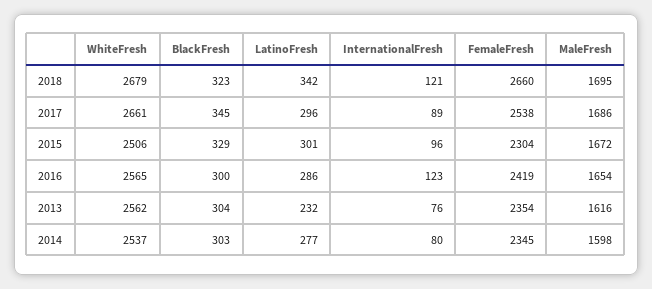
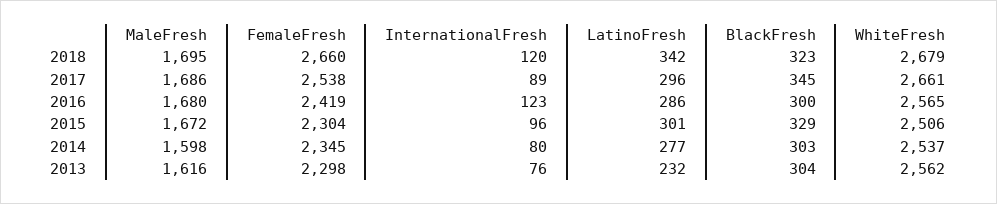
InternationalFresh, 2018: 121 -> 120
MaleFresh, 2016: 1654 -> 1680
FemaleFresh, 2013: 2354 -> 2298

